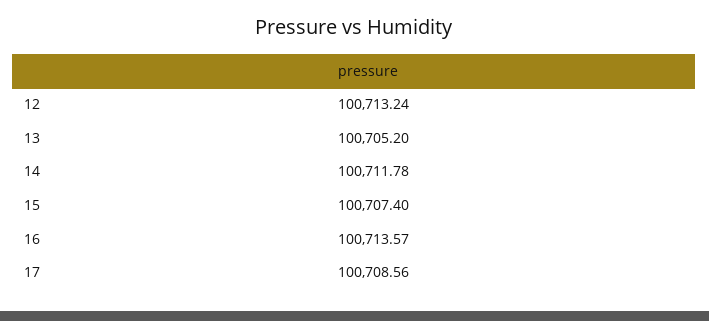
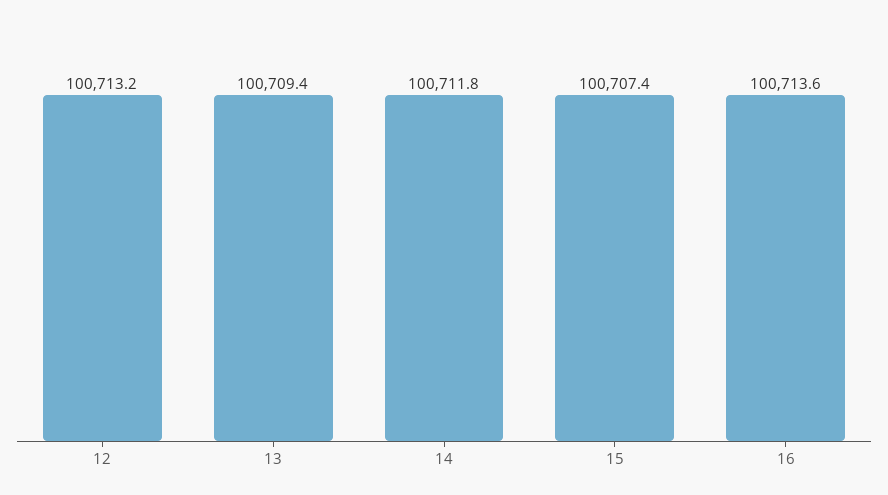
13: 100705.2 -> 100709.4
17: 100708.56 -> none

